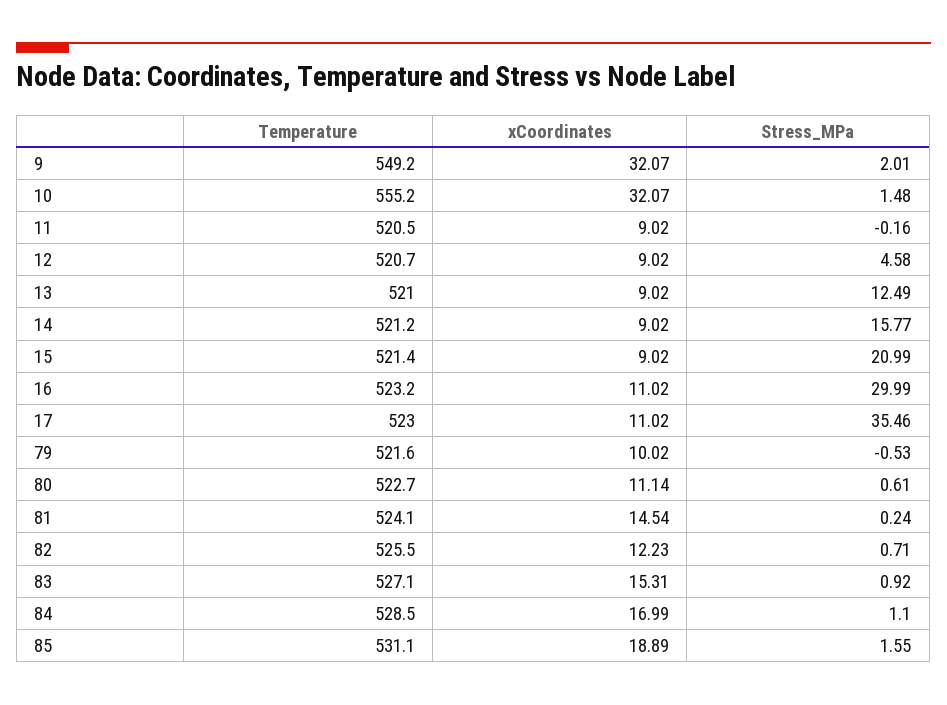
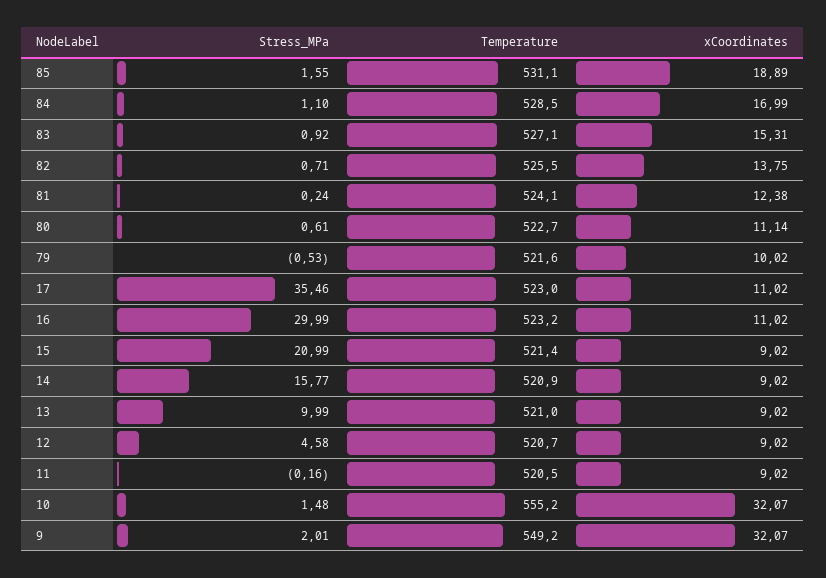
Stress_MPa, 13: 12.49 -> 9.99
Temperature, 14: 521.2 -> 520.9
xCoordinates, 81: 14.54 -> 12.38
xCoordinates, 82: 12.23 -> 13.75

